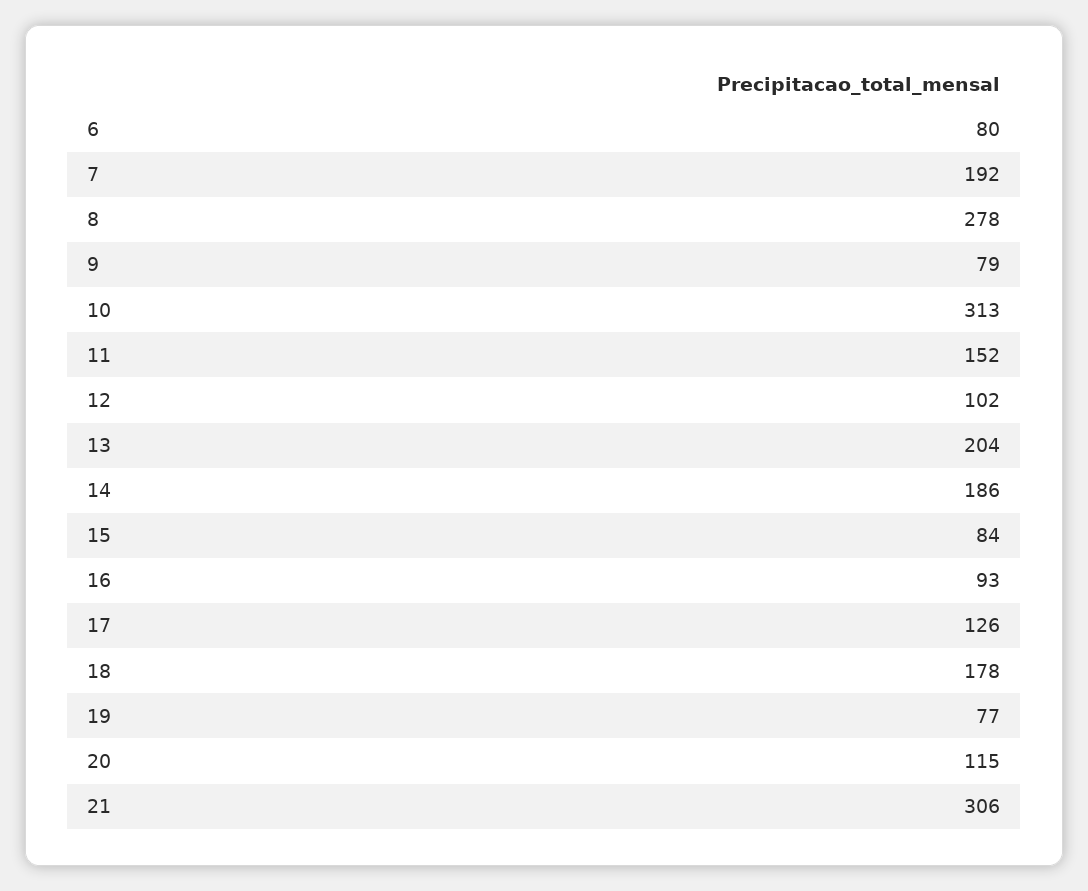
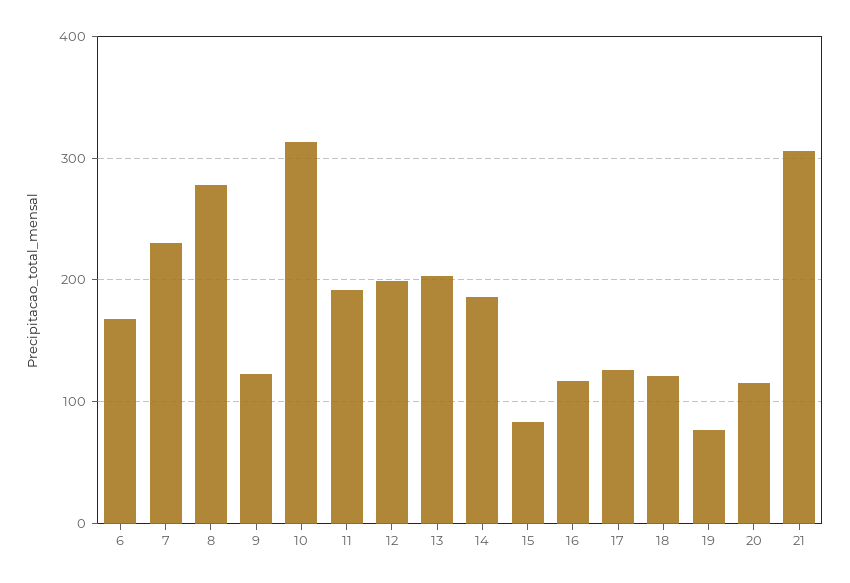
6: 80 -> 170
7: 192 -> 230
9: 79 -> 120
11: 152 -> 190
12: 102 -> 200
16: 93 -> 120
18: 178 -> 120

